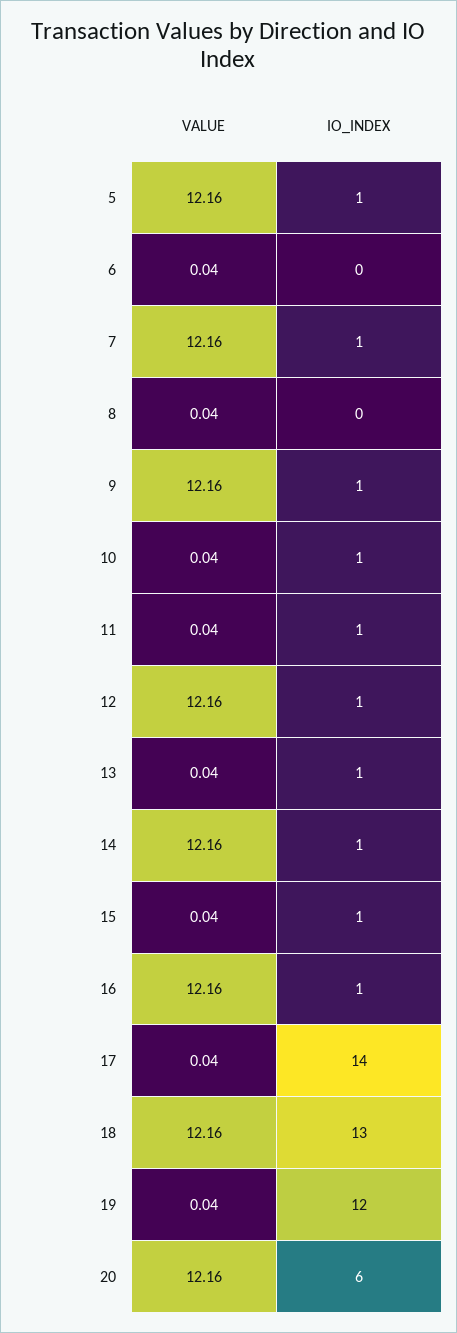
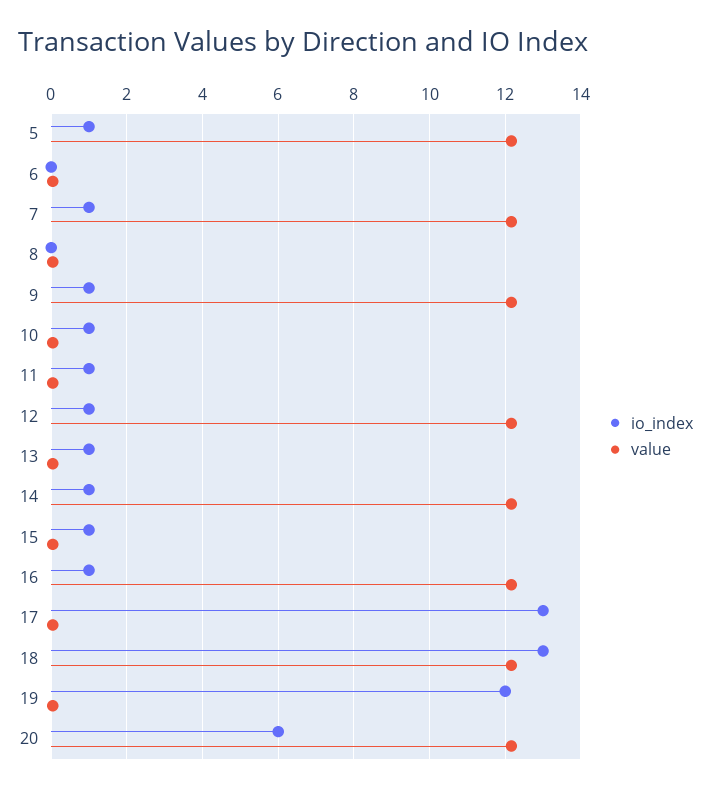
IO_INDEX, 17: 14 -> 13

